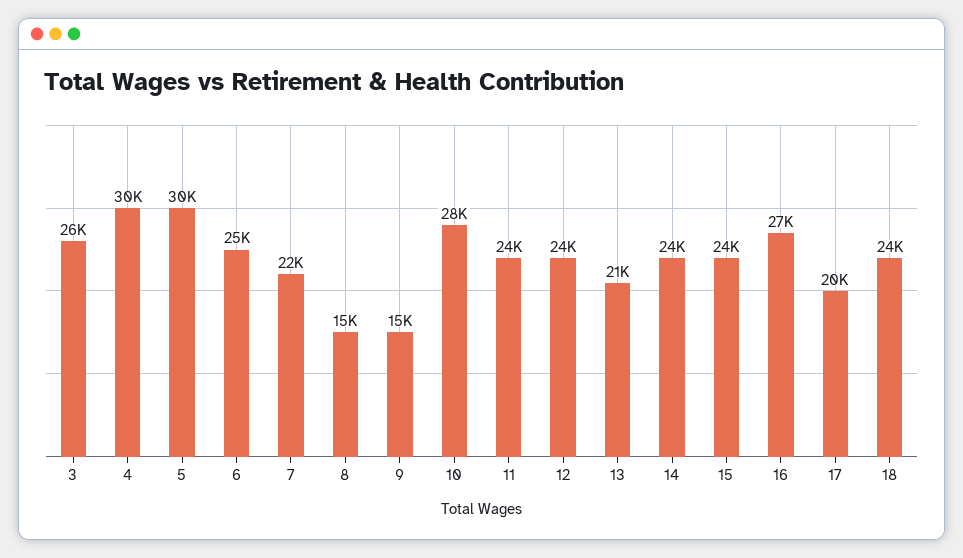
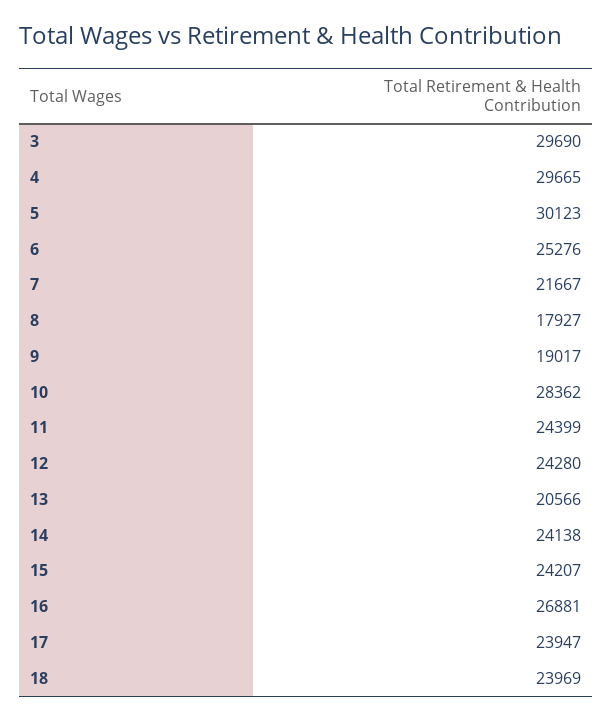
3: 26000 -> 29690
8: 15000 -> 17927
9: 15000 -> 19017
17: 20000 -> 23947

